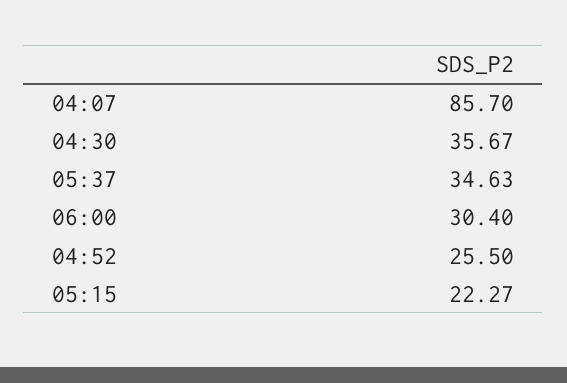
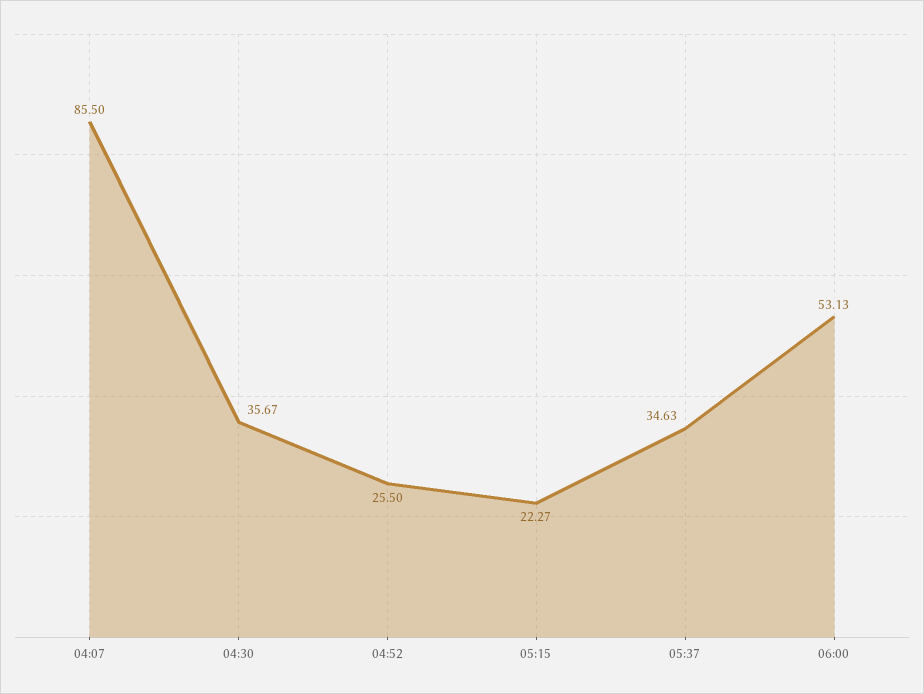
04:07: 85.7 -> 85.5
06:00: 30.4 -> 53.13

